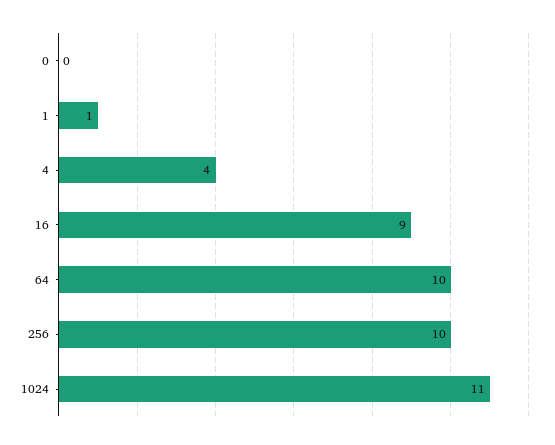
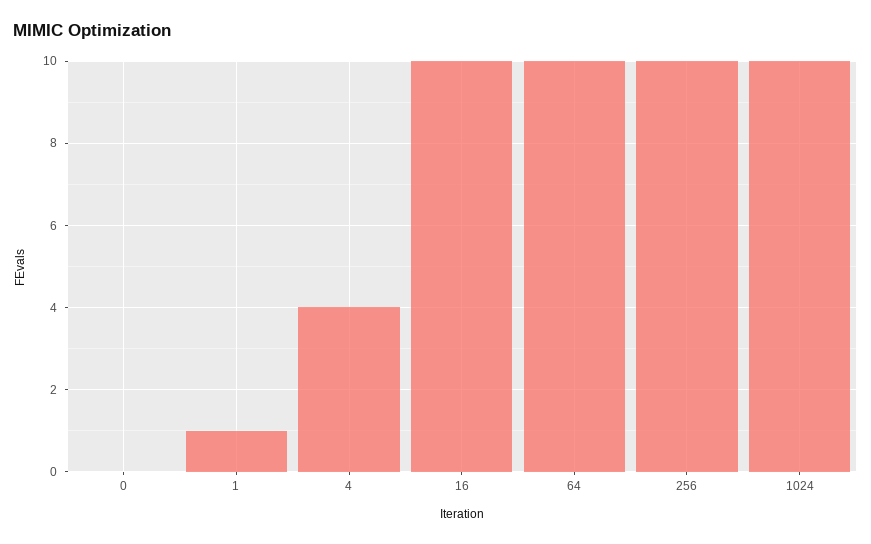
16: 9 -> 10
1024: 11 -> 10

